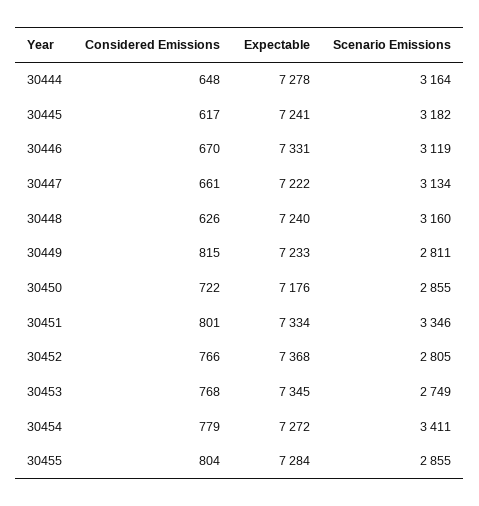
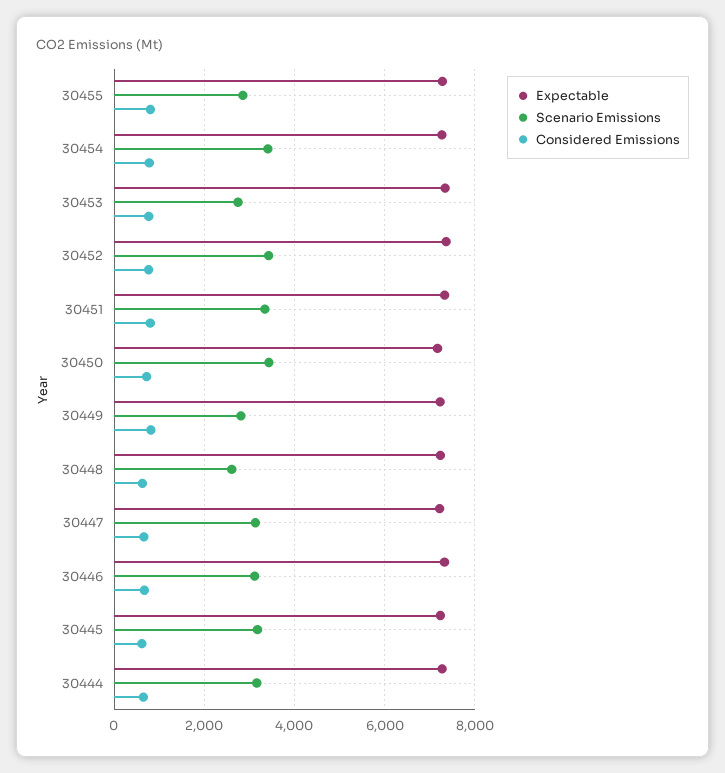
Scenario Emissions, 30448: 3160 -> 2600
Scenario Emissions, 30450: 2855 -> 3400
Scenario Emissions, 30452: 2805 -> 3400

